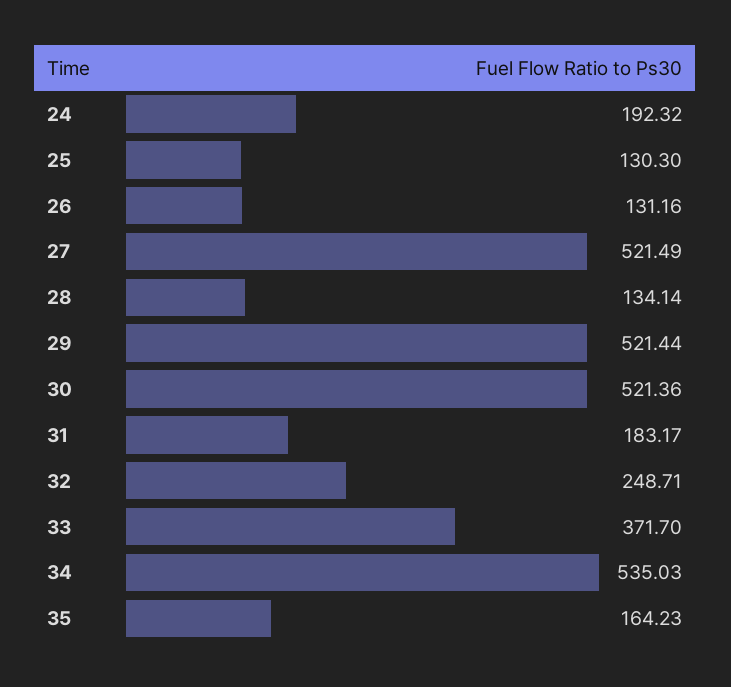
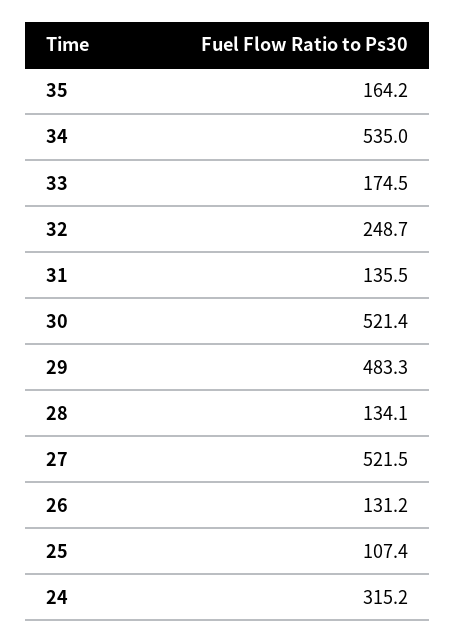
24: 192.32 -> 315.2
25: 130.3 -> 107.4
29: 521.44 -> 483.3
31: 183.17 -> 135.5
33: 371.7 -> 174.5

